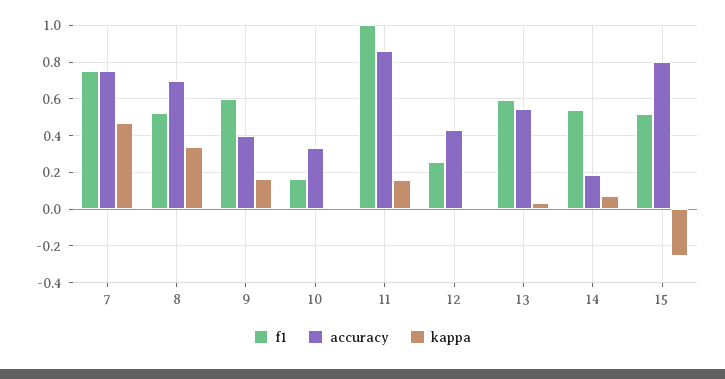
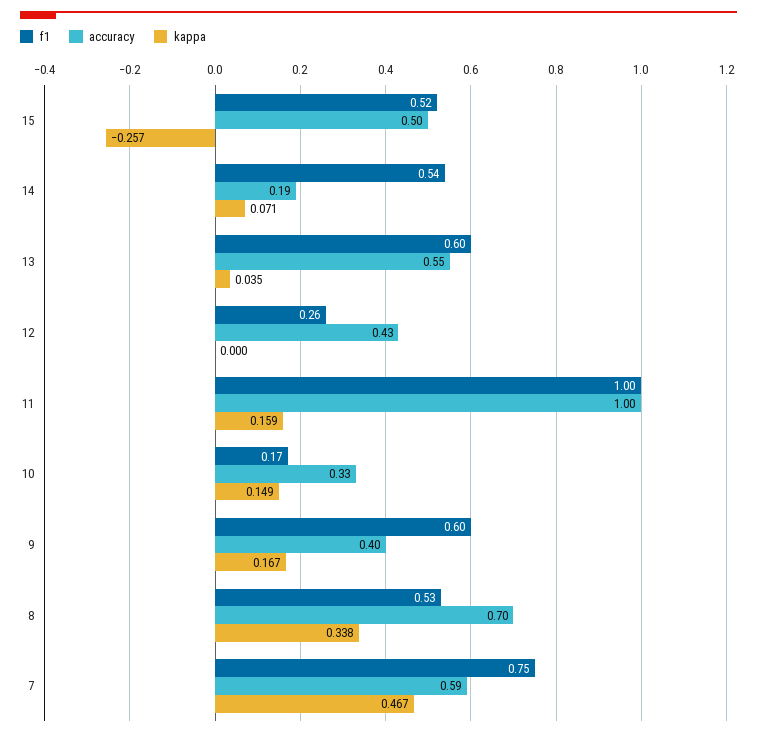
accuracy, 7: 0.75 -> 0.59
kappa, 10: 0 -> 0.149
accuracy, 11: 0.85 -> 1
accuracy, 15: 0.8 -> 0.5

